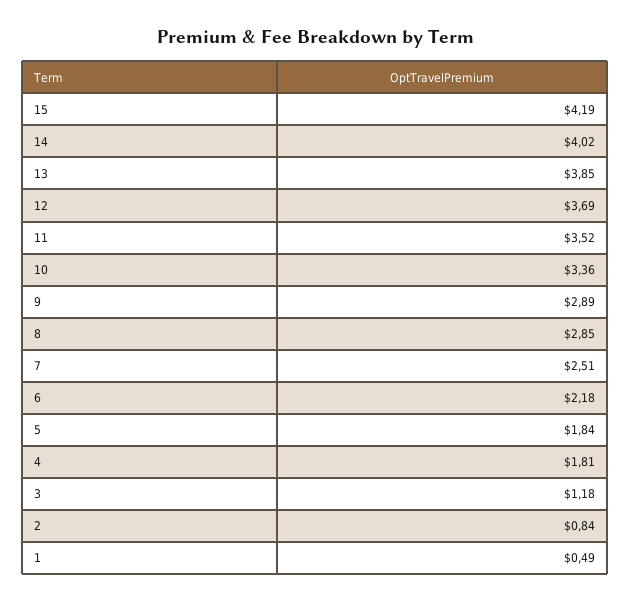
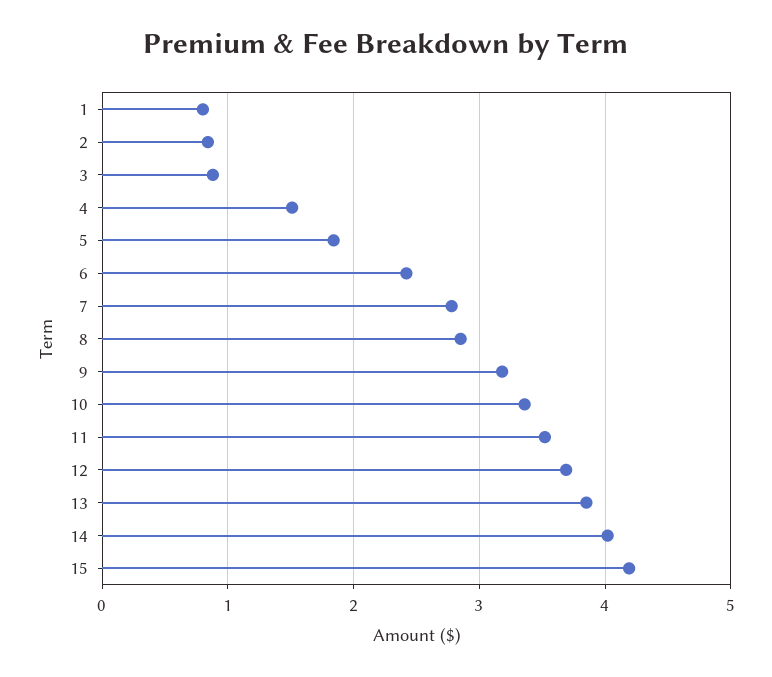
9: 2.89 -> 3.2
7: 2.51 -> 2.8
6: 2.18 -> 2.4
4: 1.81 -> 1.5
3: 1.18 -> 0.9
1: 0.49 -> 0.8

